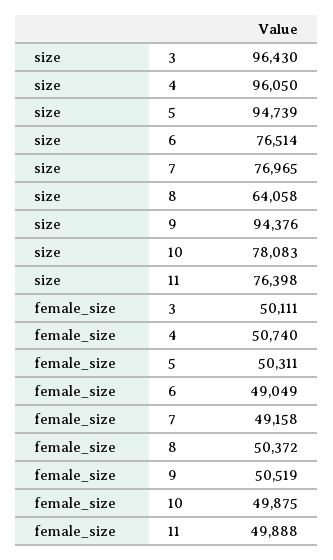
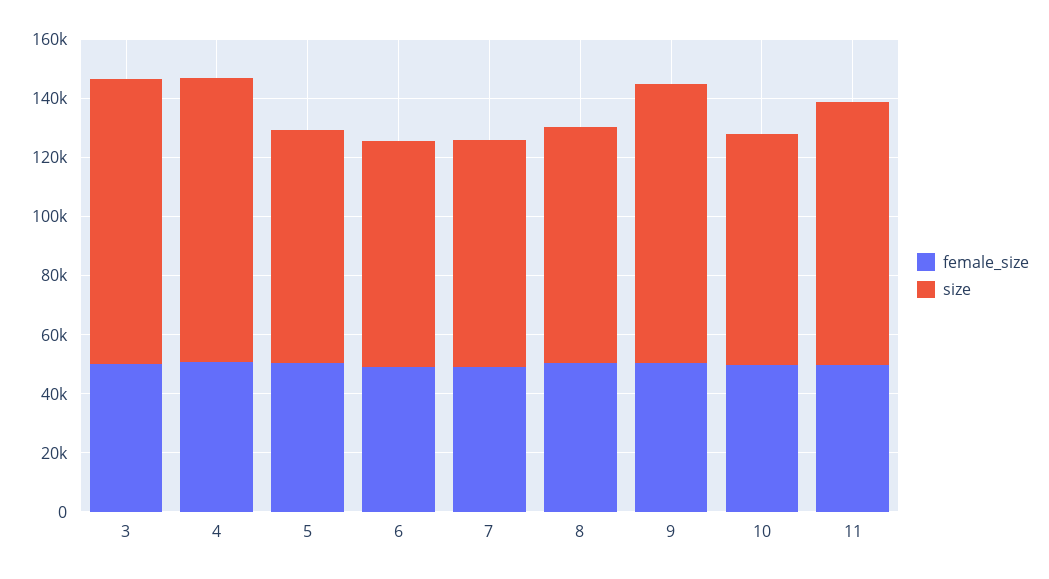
size, 5: 94739 -> 80000
size, 8: 64058 -> 80000
size, 11: 76398 -> 90000

